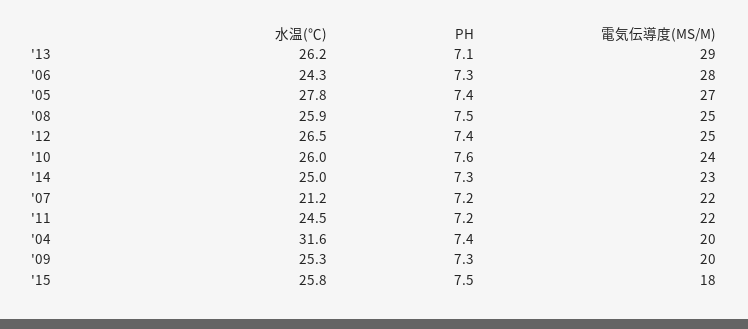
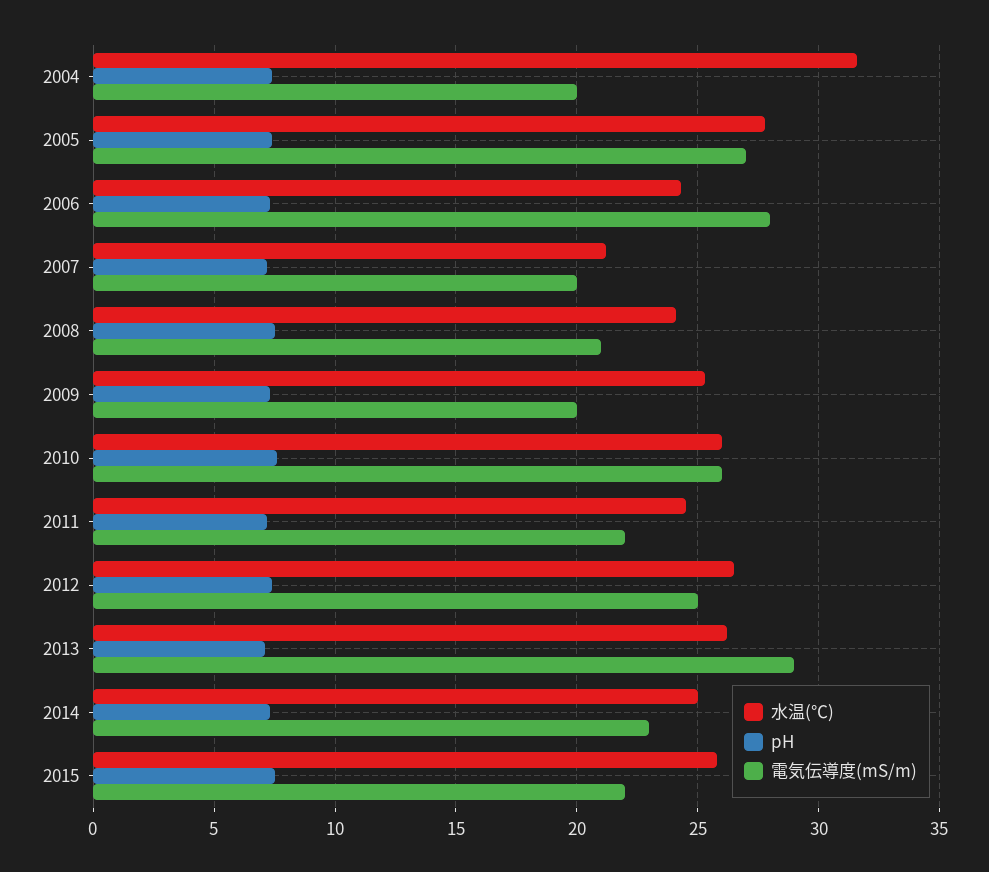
水温(℃), '08: 25.9 -> 24
電気伝導度(MS/M), '08: 25 -> 21
電気伝導度(MS/M), '10: 24 -> 26
電気伝導度(MS/M), '07: 22 -> 20
電気伝導度(MS/M), '15: 18 -> 22

